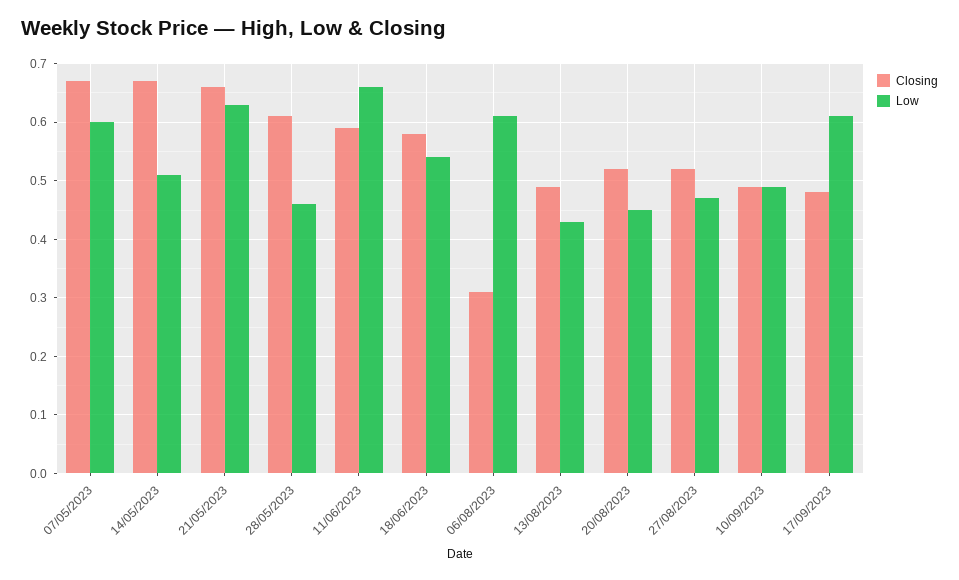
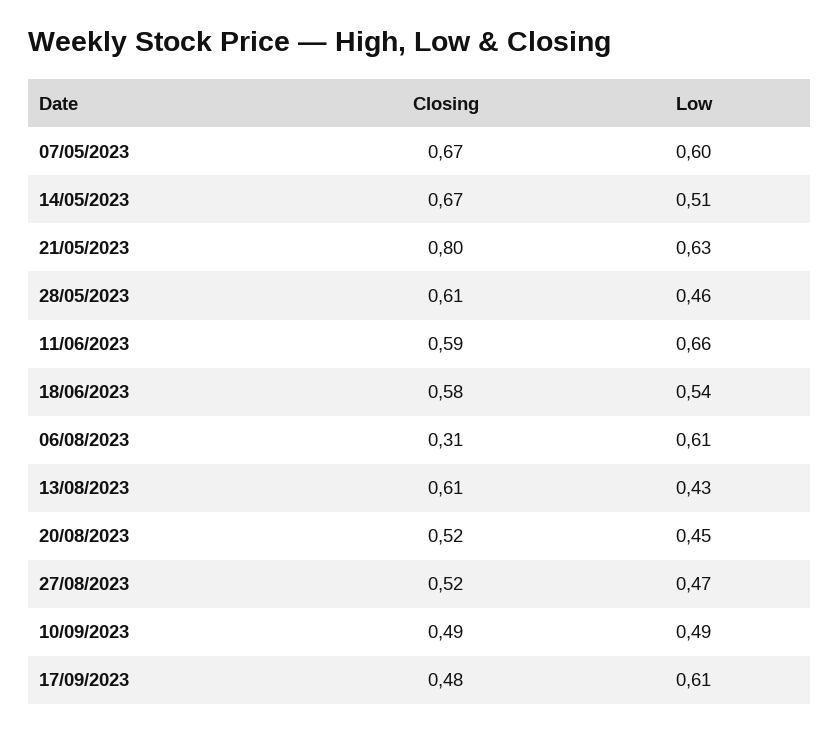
Closing, 21/05/2023: 0.65 -> 0.8
Closing, 13/08/2023: 0.5 -> 0.61

